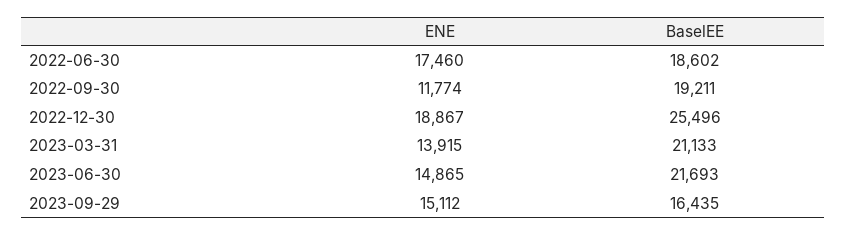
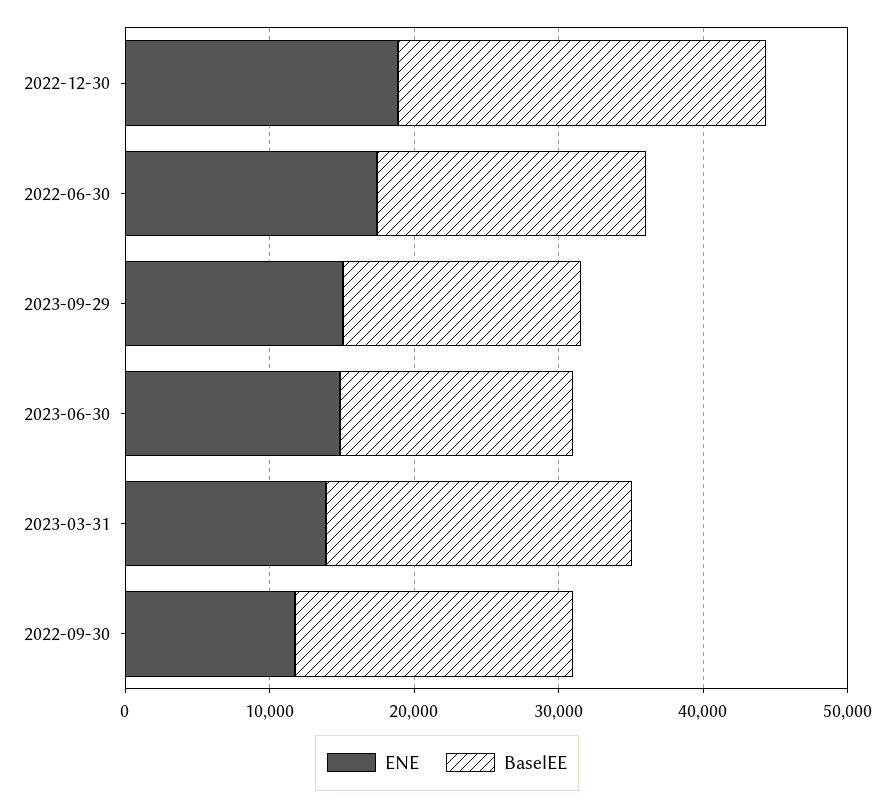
BaselEE, 2023-06-30: 21693 -> 16000

